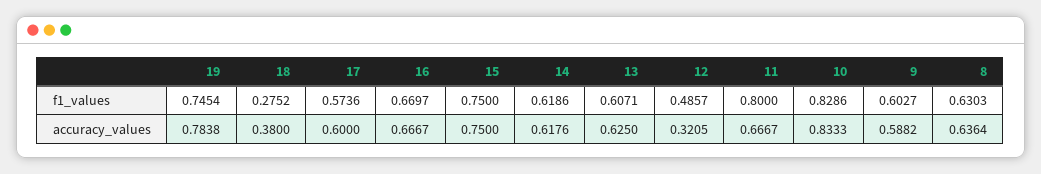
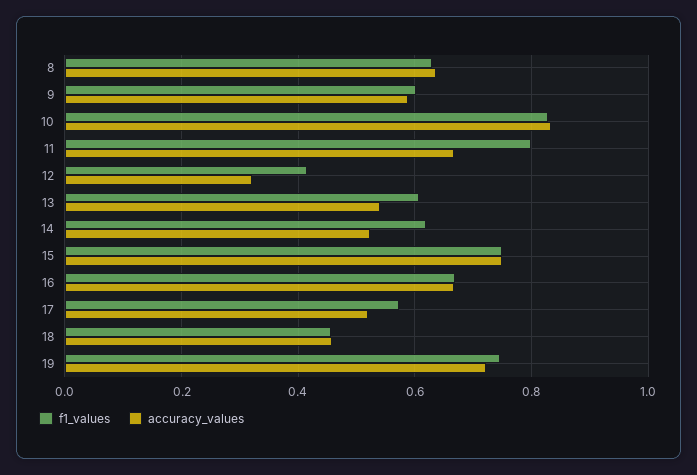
f1_values, 18: 0.2752 -> 0.46
f1_values, 12: 0.4857 -> 0.42
accuracy_values, 19: 0.7838 -> 0.72
accuracy_values, 18: 0.38 -> 0.46
accuracy_values, 17: 0.6 -> 0.52
accuracy_values, 14: 0.6176 -> 0.52
accuracy_values, 13: 0.625 -> 0.54

